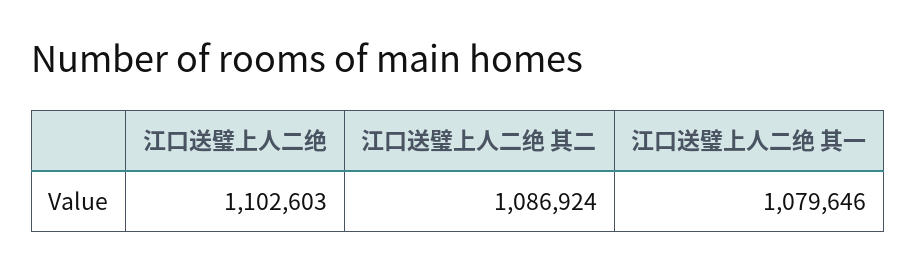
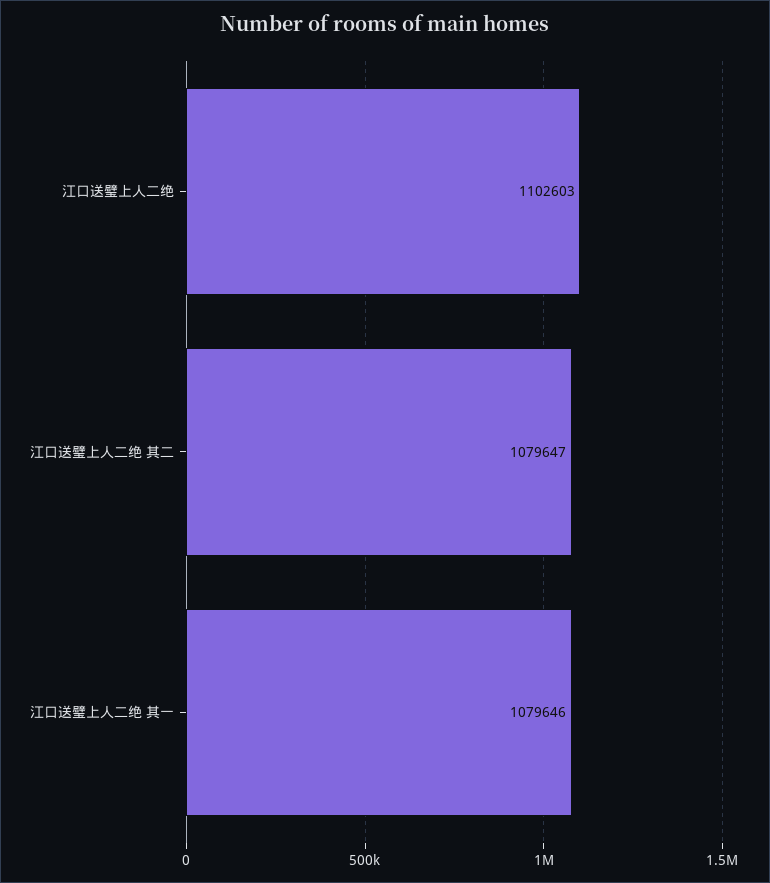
江口送璧上人二绝 其二: 1086924 -> 1079647

